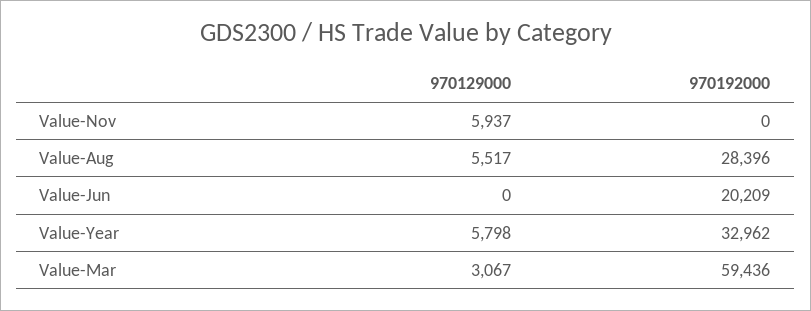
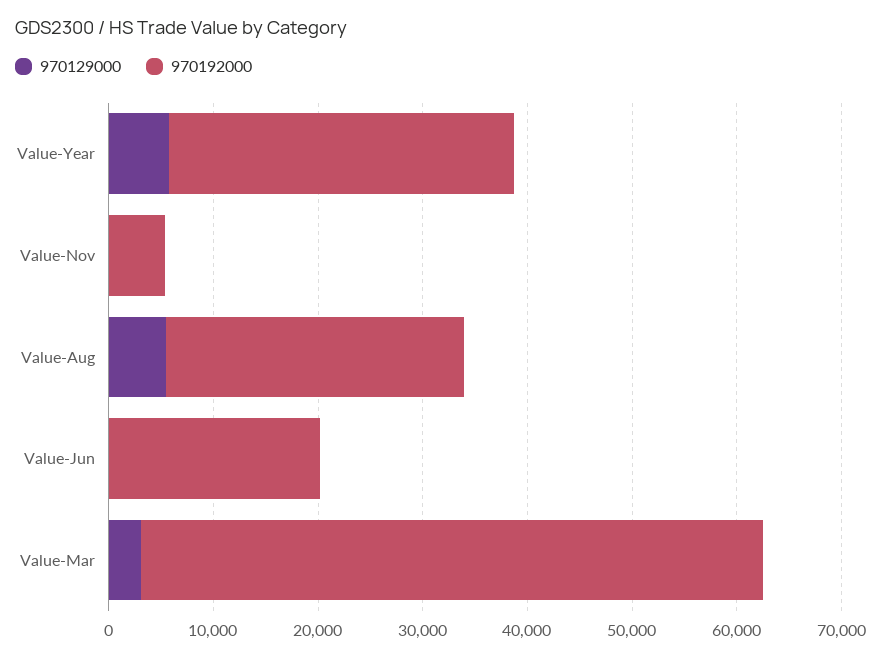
970129000, Value-Nov: 5937 -> 0
970192000, Value-Nov: 0 -> 6000

